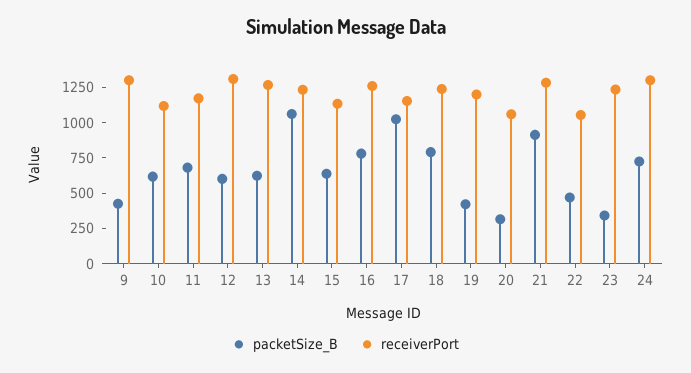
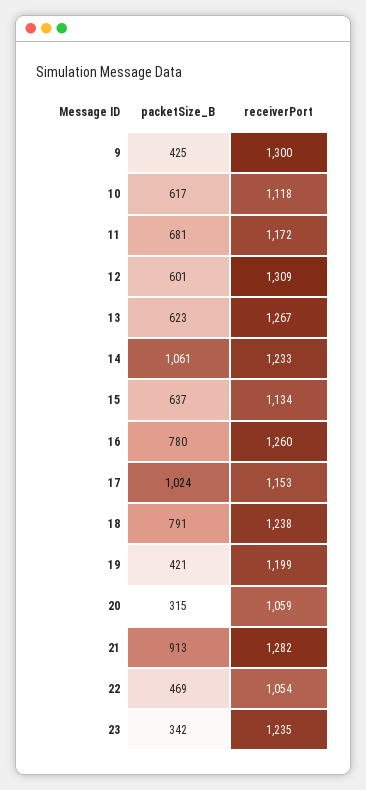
packetSize_B, 24: 750 -> none
receiverPort, 24: 1250 -> none

